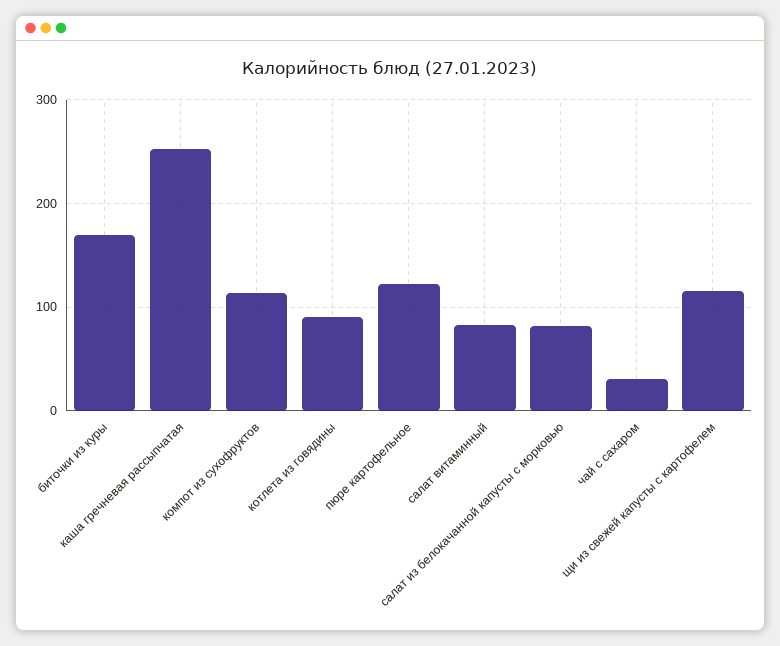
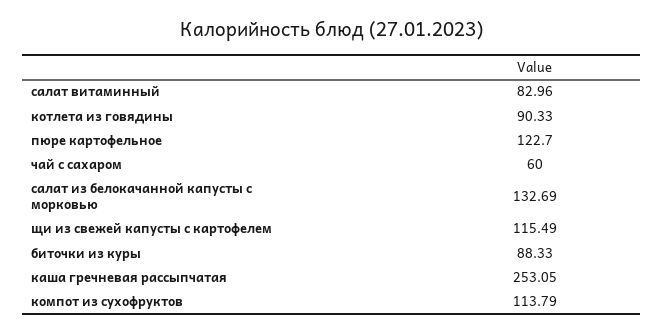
биточки из куры: 170 -> 88.33
салат из белокачанной капусты с морковью: 80 -> 132.69
чай с сахаром: 30 -> 60

